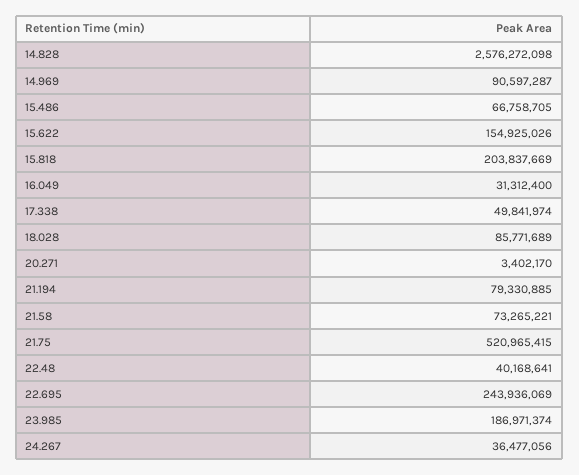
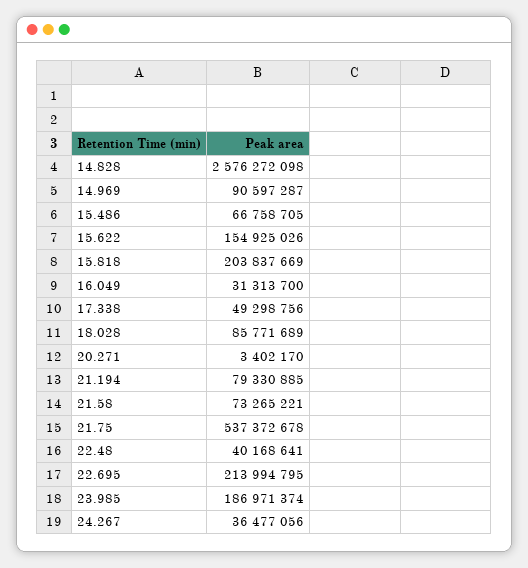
16.049: 31312400 -> 31313700
17.338: 49841974 -> 49298756
21.75: 520965415 -> 537372678
22.695: 243936069 -> 213994795

